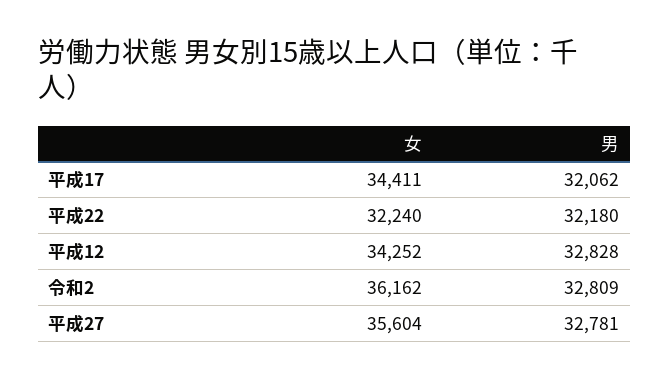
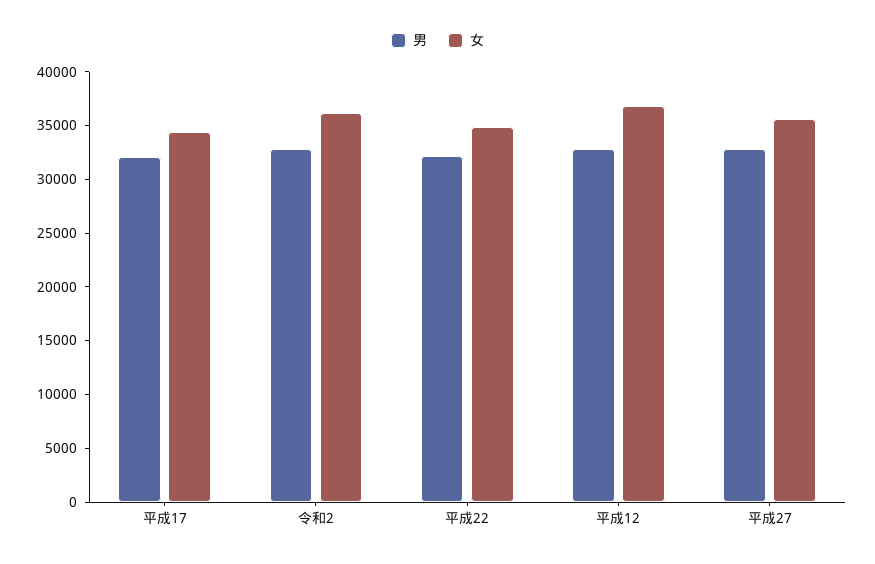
女, 平成22: 32240 -> 35000
女, 平成12: 34252 -> 37000

